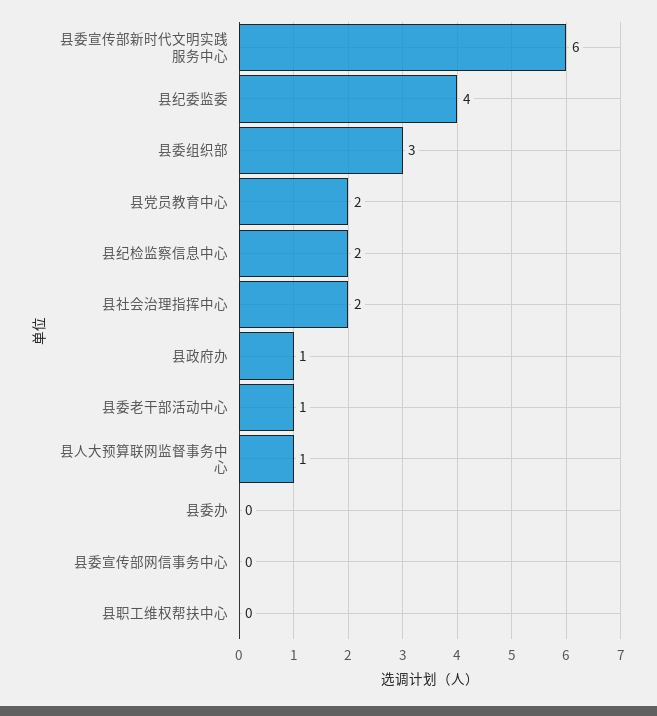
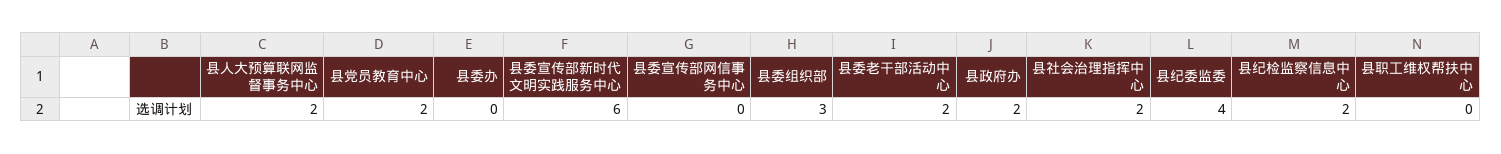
县政府办: 1 -> 2
县委老干部活动中心: 1 -> 2
县人大预算联网监督事务中心: 1 -> 2

